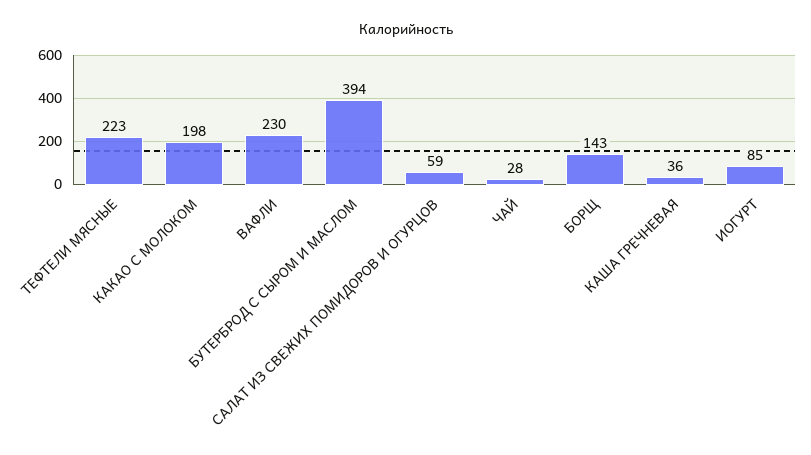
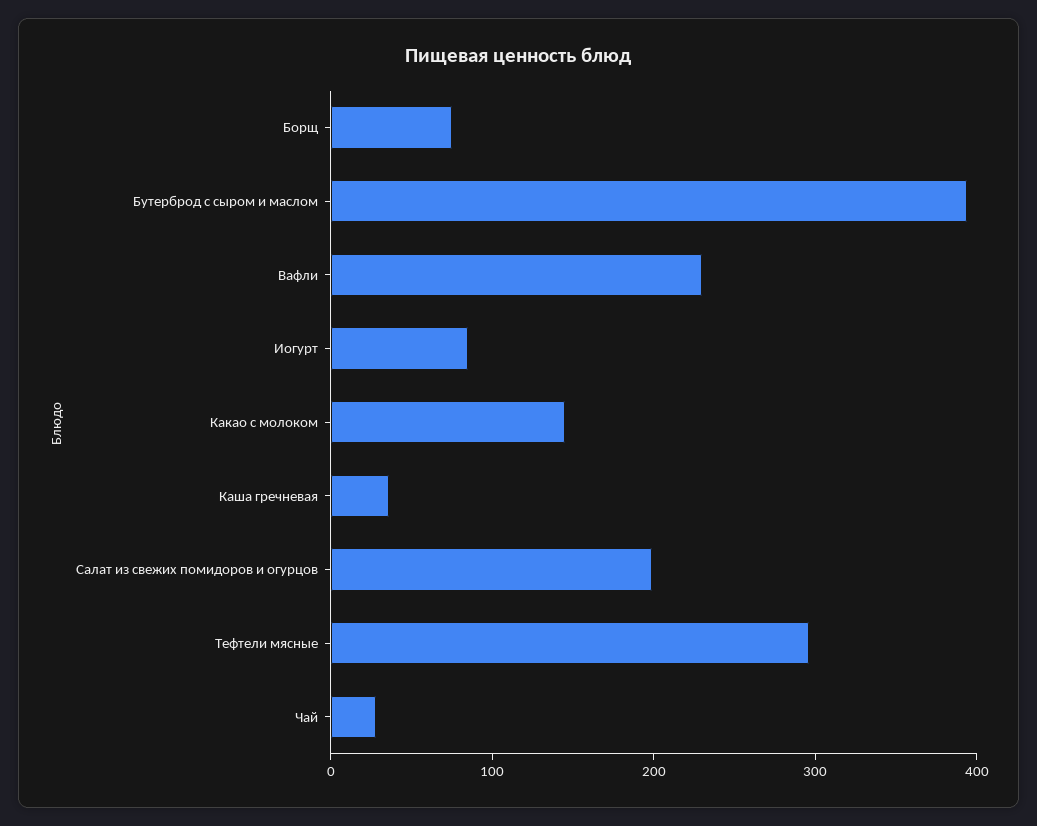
ТЕФТЕЛИ МЯСНЫЕ: 223 -> 300
КАКАО С МОЛОКОМ: 198 -> 140
САЛАТ ИЗ СВЕЖИХ ПОМИДОРОВ И ОГУРЦОВ: 59 -> 200
БОРЩ: 143 -> 80

